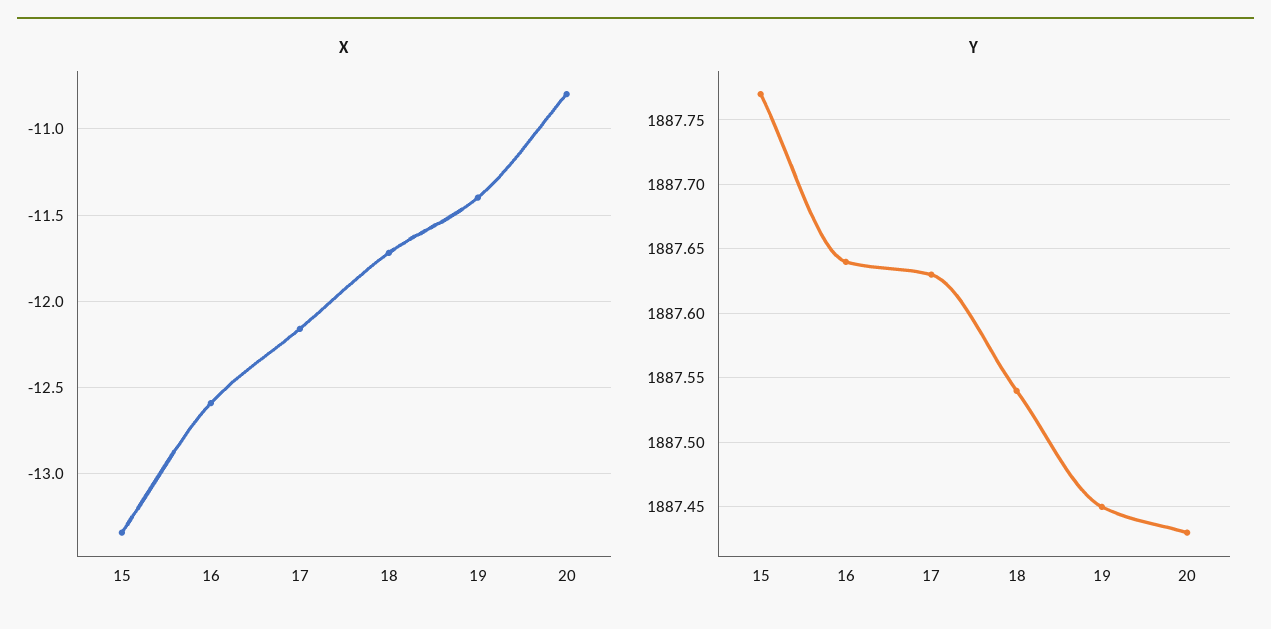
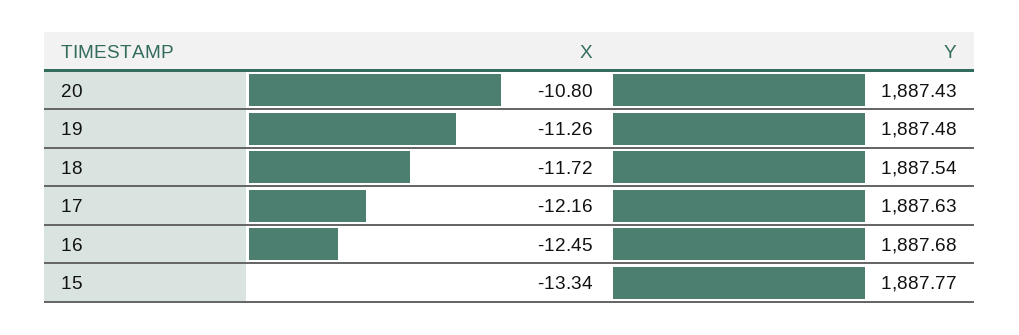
X, 16: -12.6 -> -12.45
X, 19: -11.4 -> -11.26
Y, 16: 1887.64 -> 1887.68
Y, 19: 1887.45 -> 1887.48

